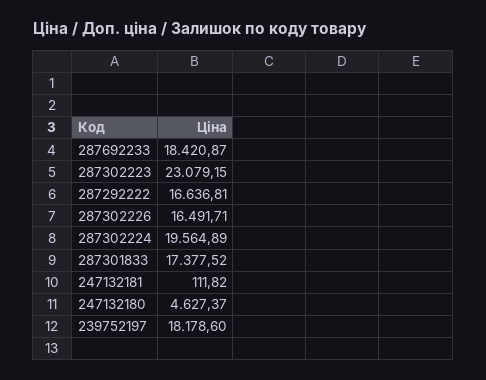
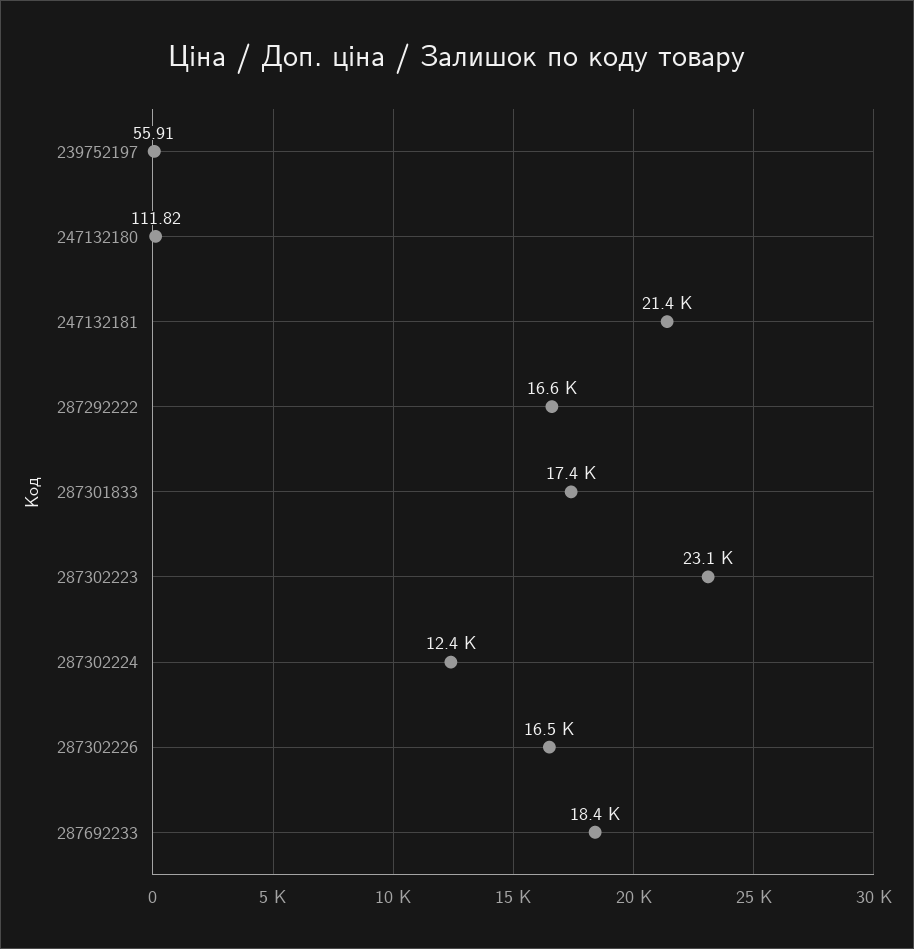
287302224: 19564.89 -> 12400
247132181: 111.82 -> 21400
247132180: 4627.37 -> 111.82
239752197: 18178.6 -> 55.91

